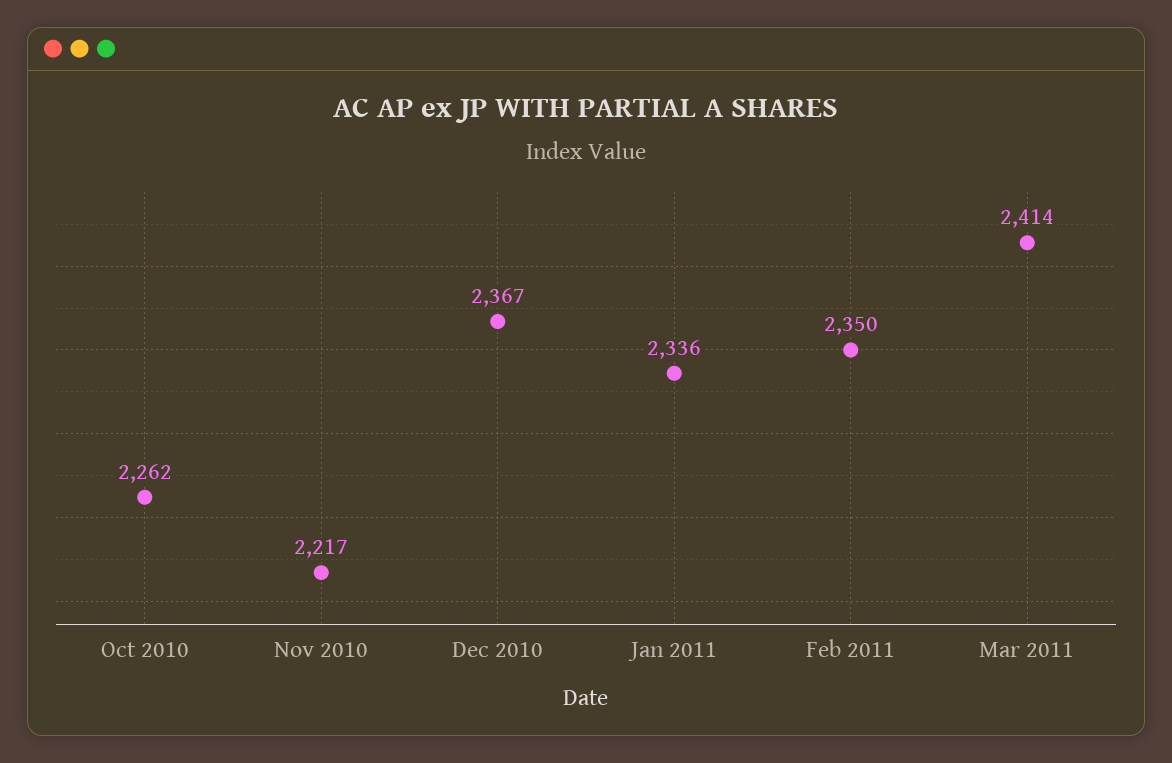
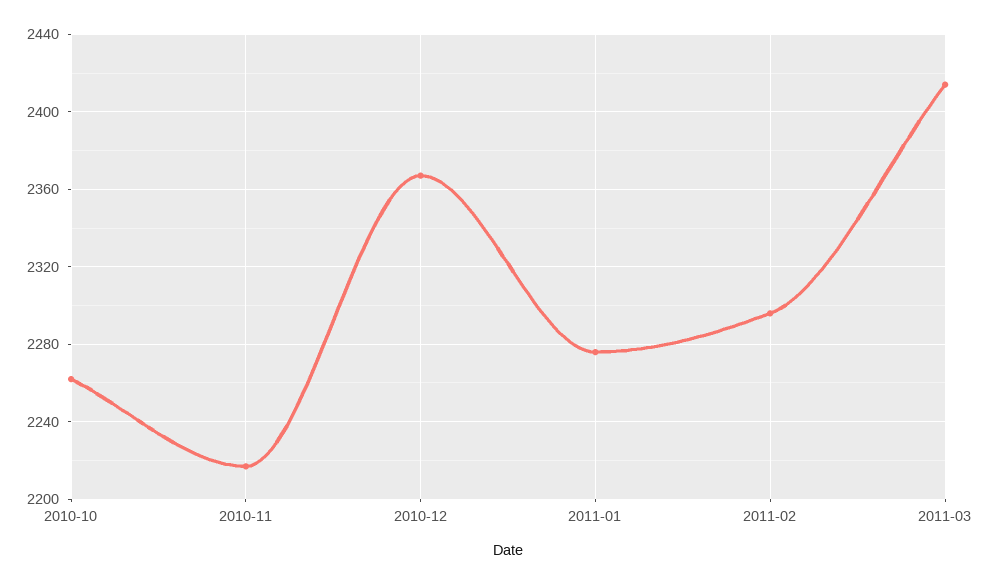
Jan 2011: 2336 -> 2275
Feb 2011: 2350 -> 2295

